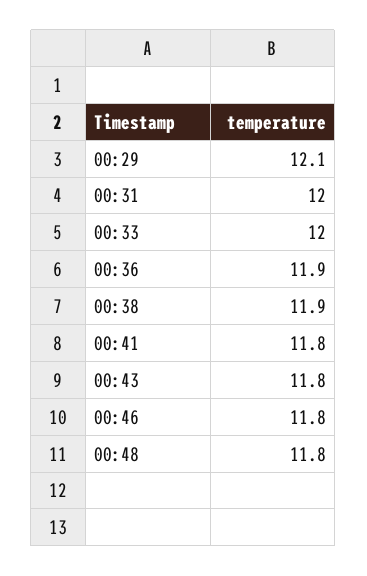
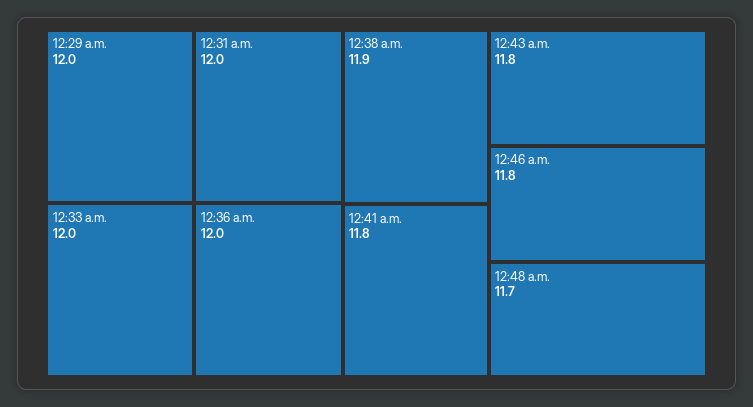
00:29: 12.1 -> 12
00:36: 11.9 -> 12
00:48: 11.8 -> 11.7

